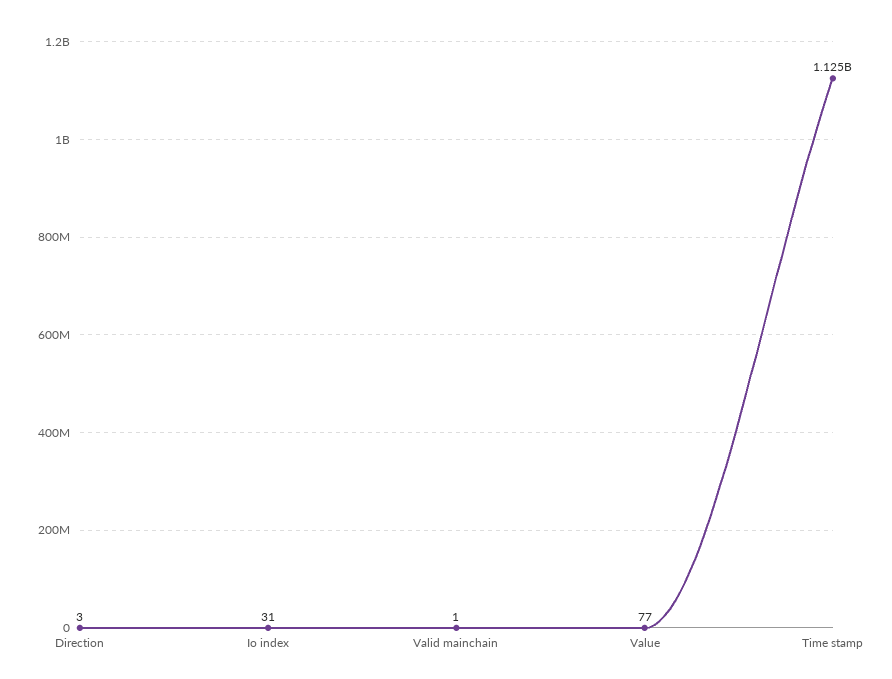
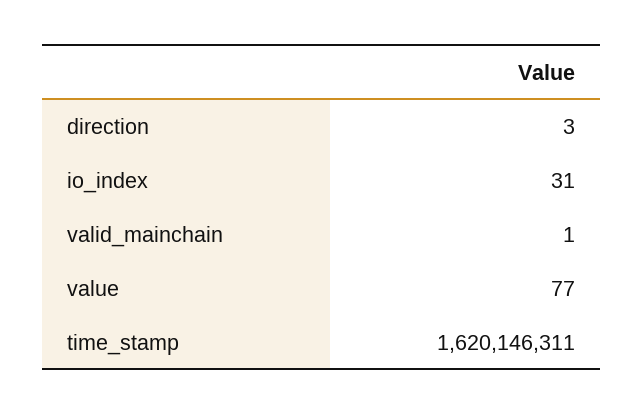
Time stamp: 1125000000 -> 1620146311

